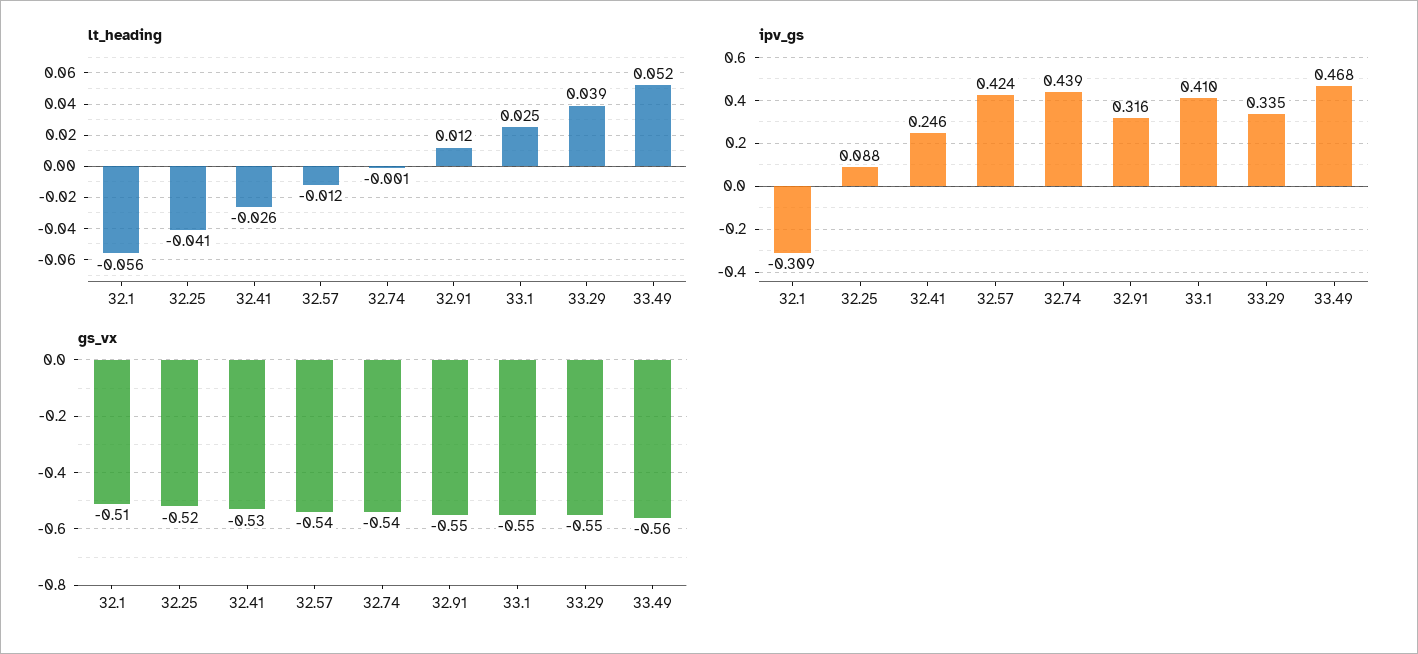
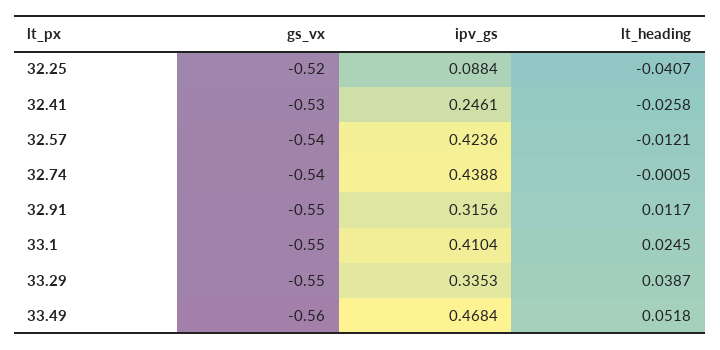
lt_heading, 32.1: -0.056 -> none
ipv_gs, 32.1: -0.309 -> none
gs_vx, 32.1: -0.51 -> none

